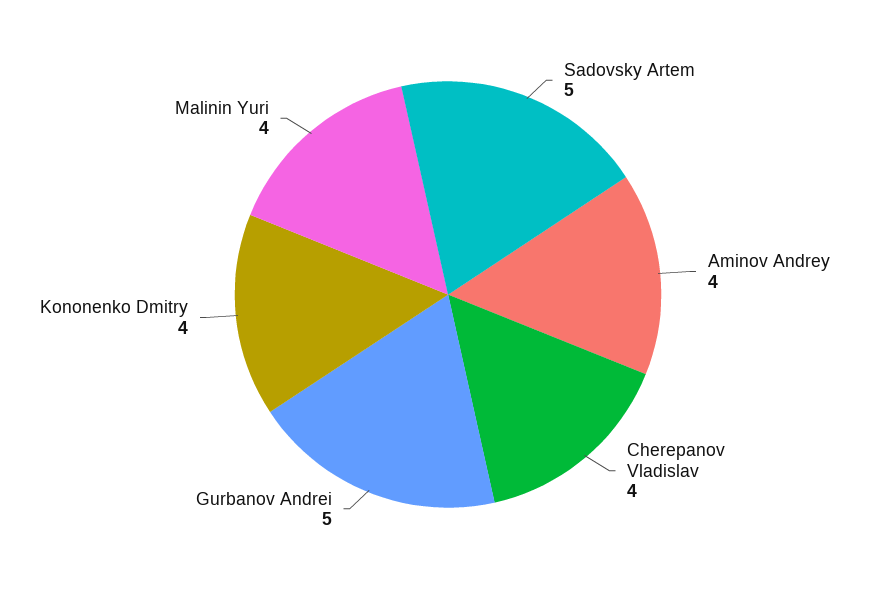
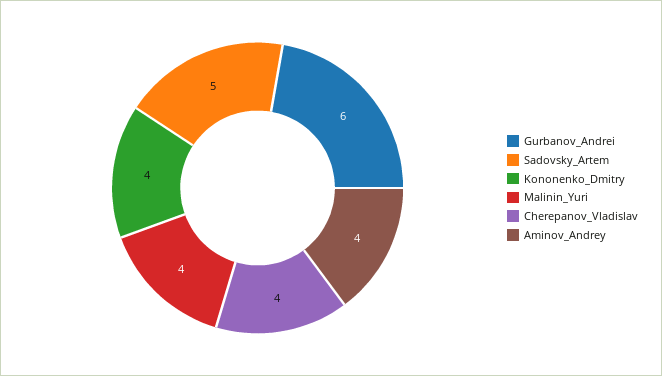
Gurbanov Andrei: 5 -> 6

